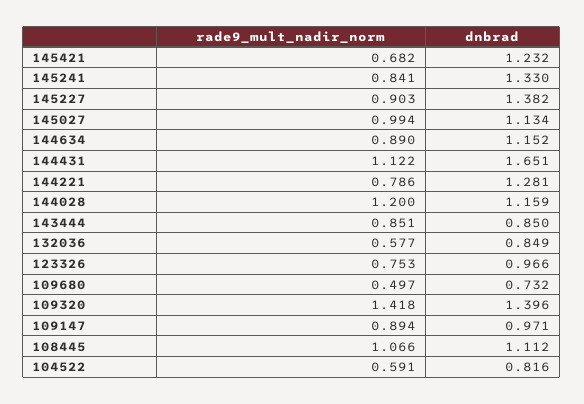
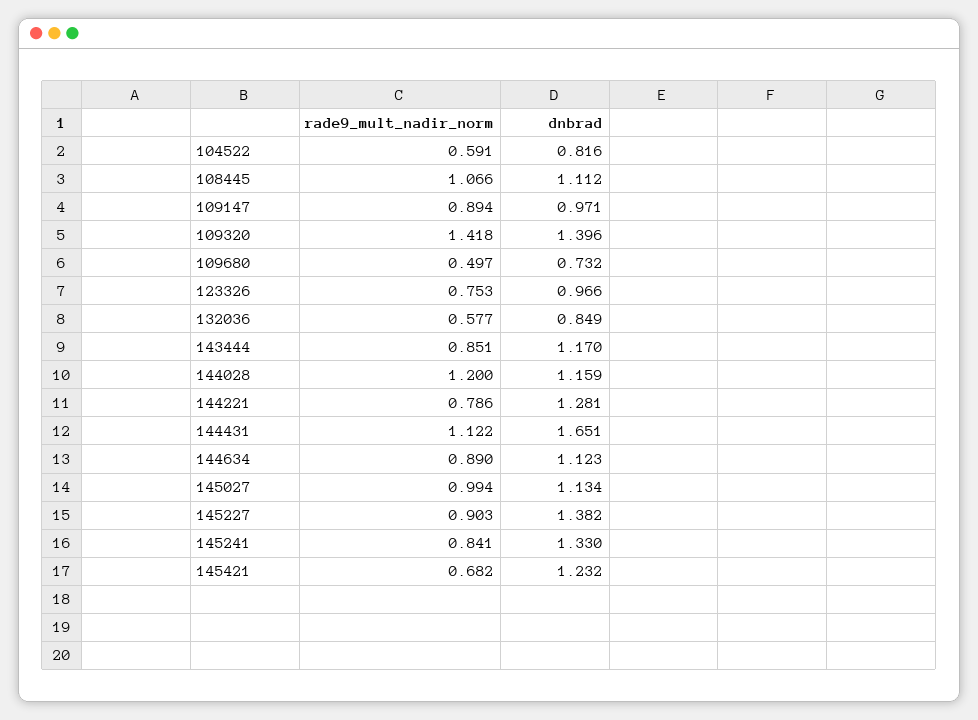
dnbrad, 144634: 1.152 -> 1.123
dnbrad, 143444: 0.85 -> 1.17

